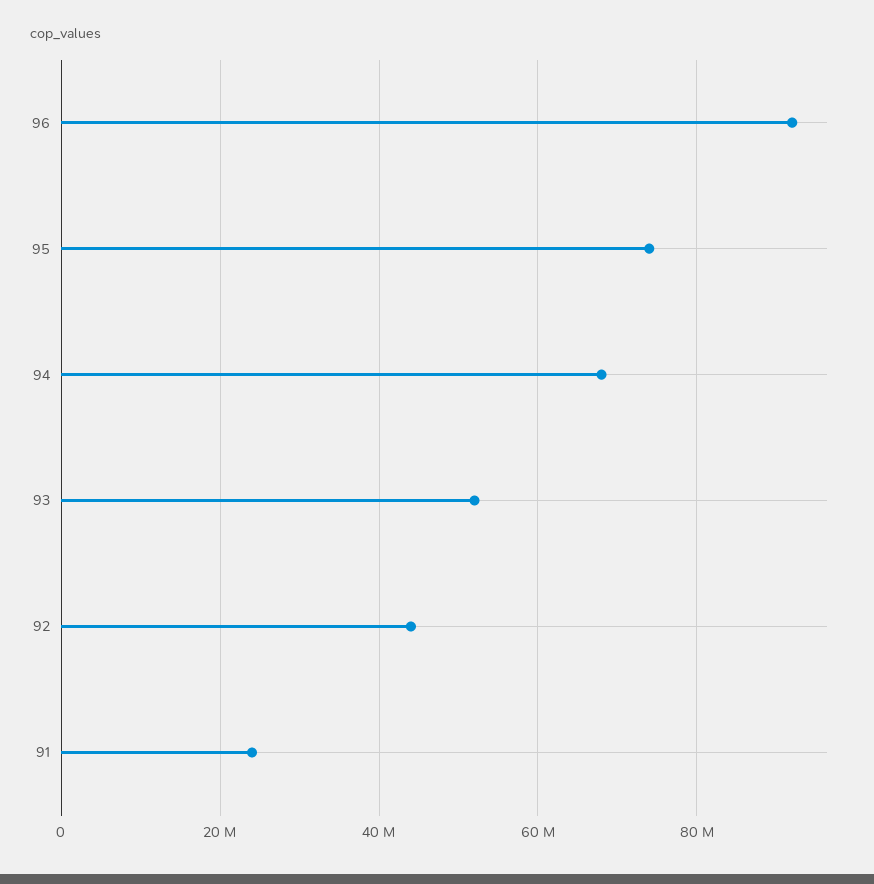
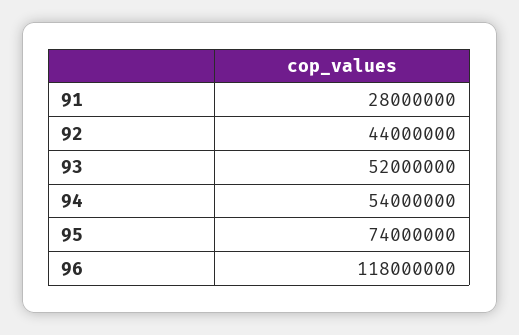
96: 92000000 -> 118000000
94: 68000000 -> 54000000
91: 24000000 -> 28000000

